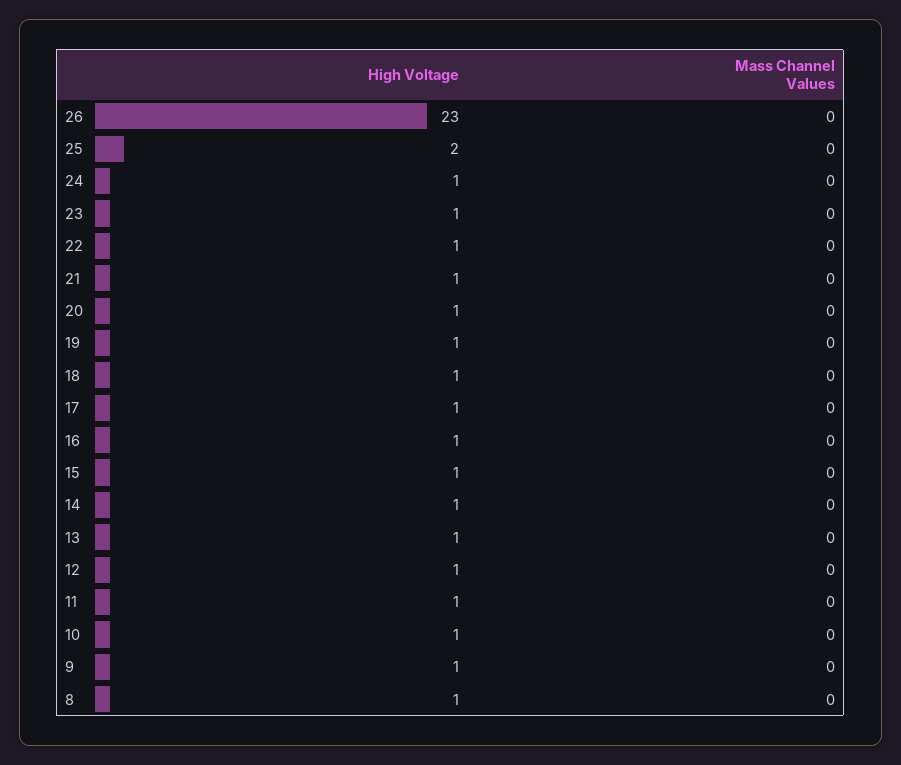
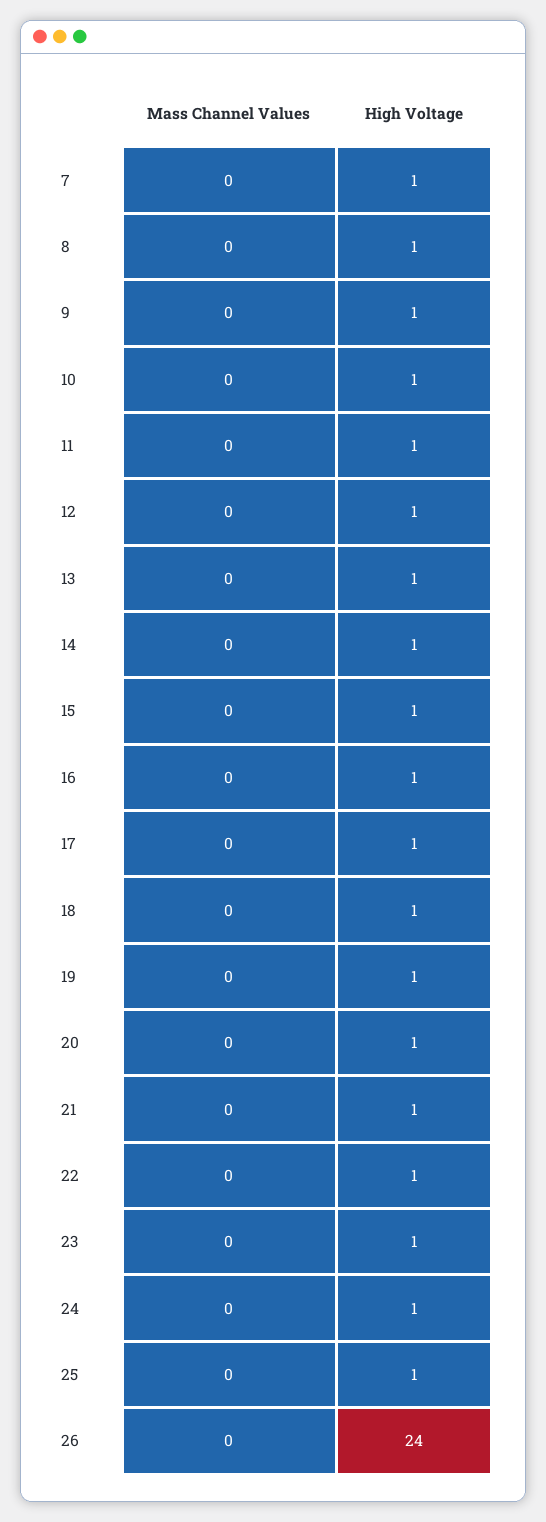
High Voltage, 26: 23 -> 24
High Voltage, 25: 2 -> 1
Mass Channel Values, 7: none -> 0
High Voltage, 7: none -> 1

